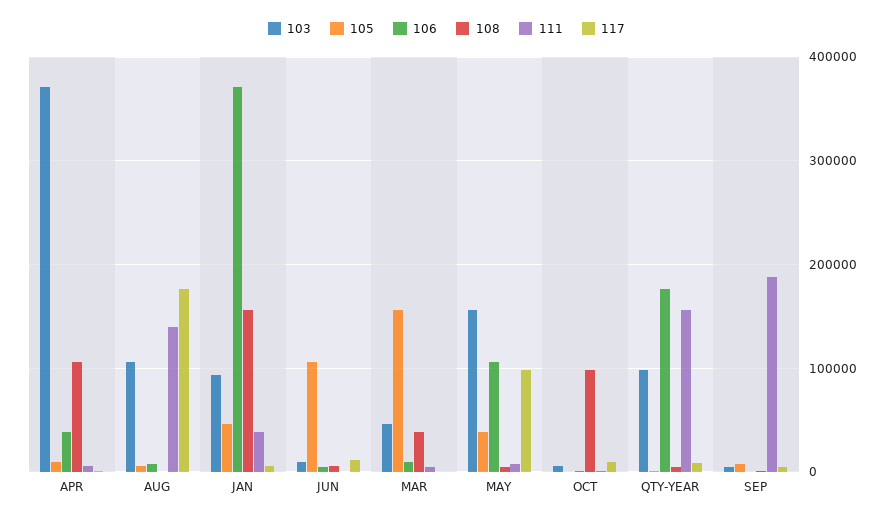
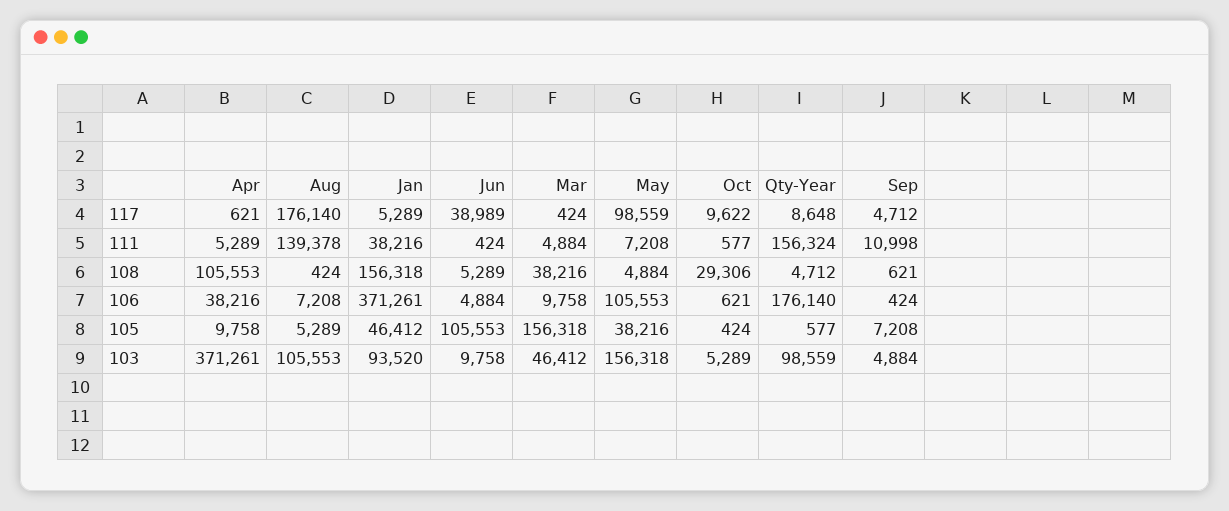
117, JUN: 10000 -> 38989
108, OCT: 100000 -> 29306
111, SEP: 190000 -> 10998

